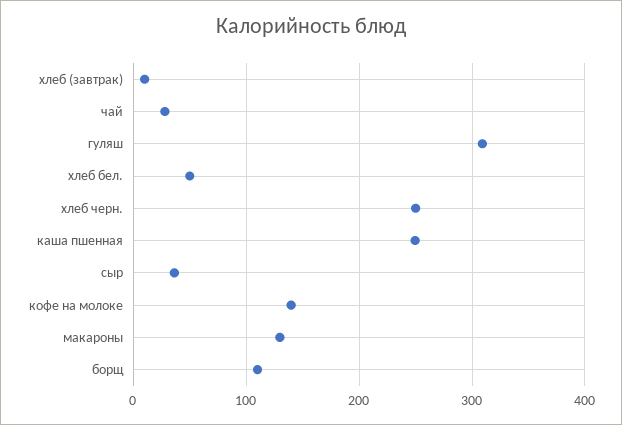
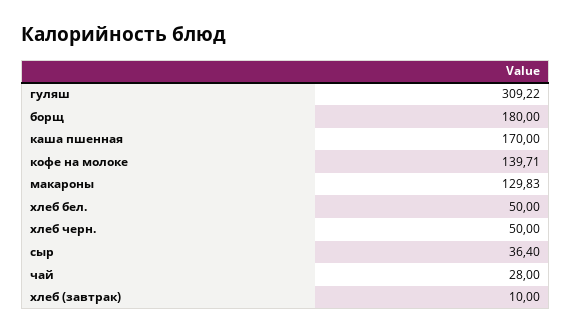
хлеб черн.: 250 -> 50
каша пшенная: 250 -> 170
борщ: 110 -> 180

